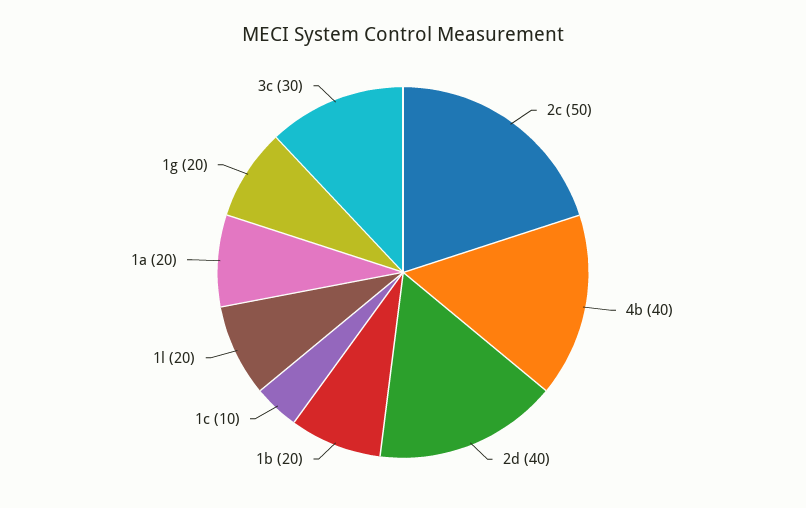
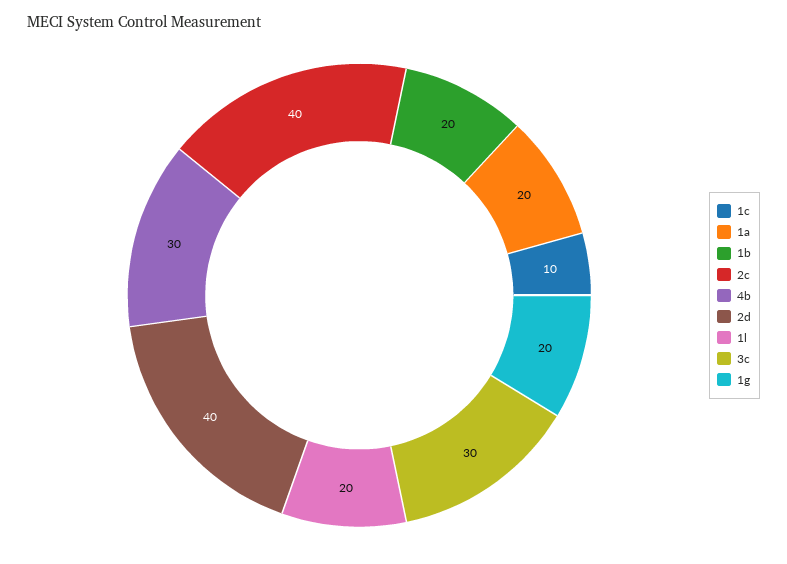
2c: 50 -> 40
4b: 40 -> 30

